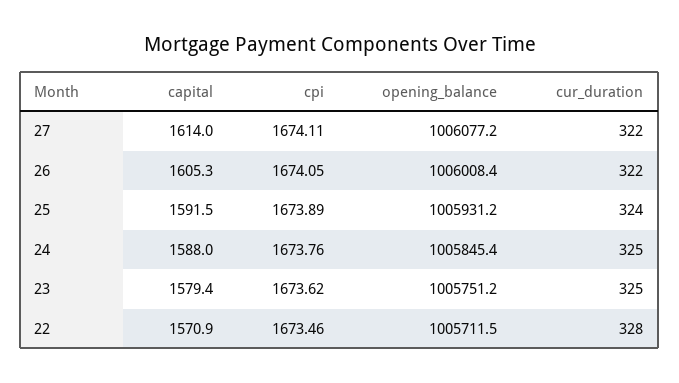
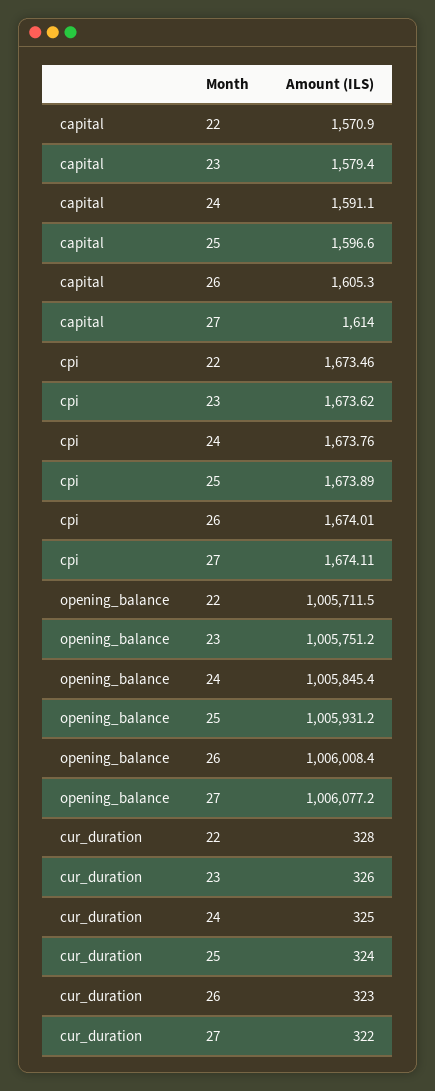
cpi, 26: 1674.05 -> 1674.01
cur_duration, 26: 322 -> 323
capital, 25: 1591.5 -> 1596.6
capital, 24: 1588 -> 1591.1
cur_duration, 23: 325 -> 326

